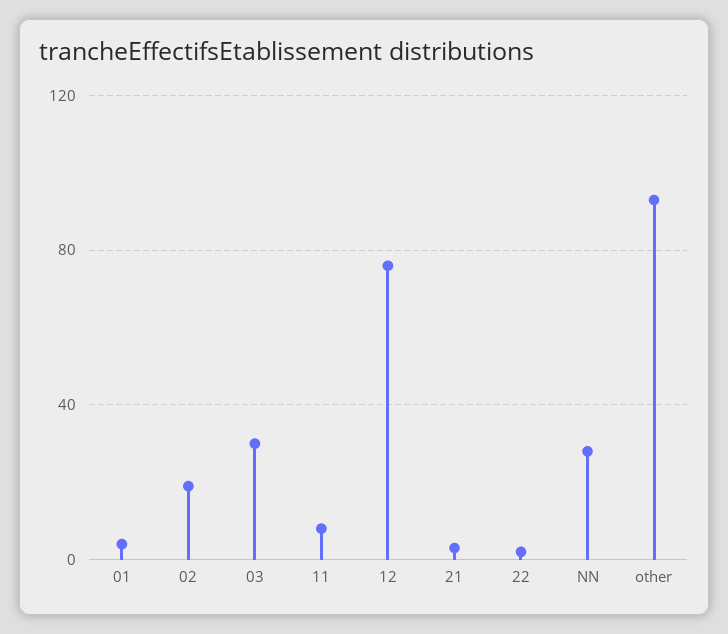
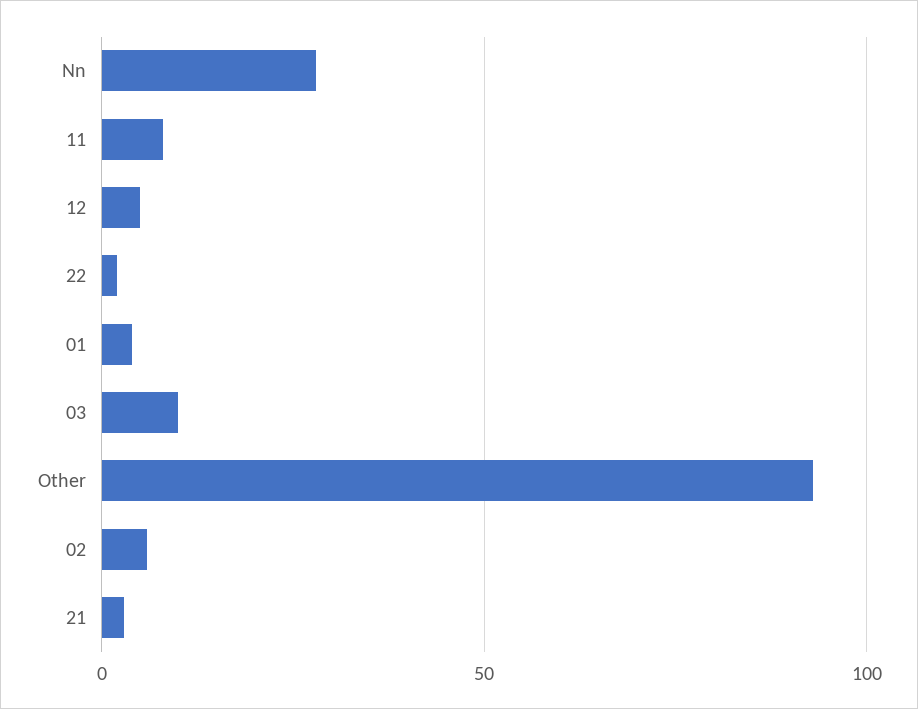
02: 20 -> 5
03: 30 -> 10
12: 75 -> 5

